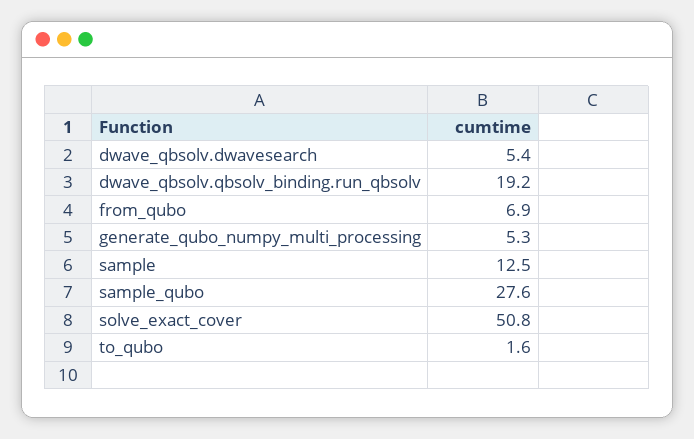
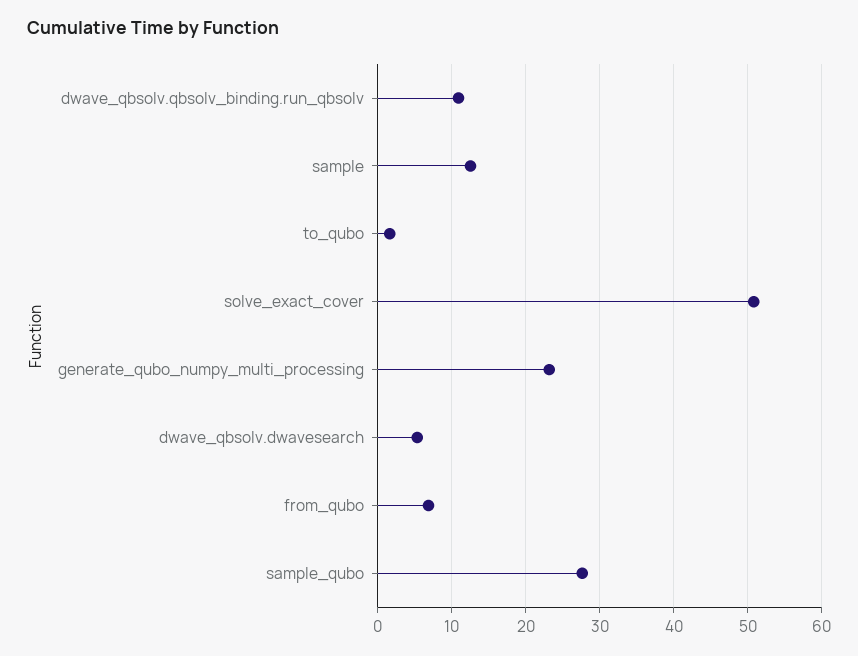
dwave_qbsolv.qbsolv_binding.run_qbsolv: 19.2 -> 11
generate_qubo_numpy_multi_processing: 5.3 -> 23

